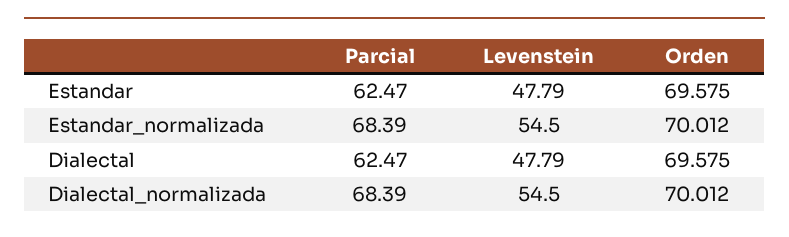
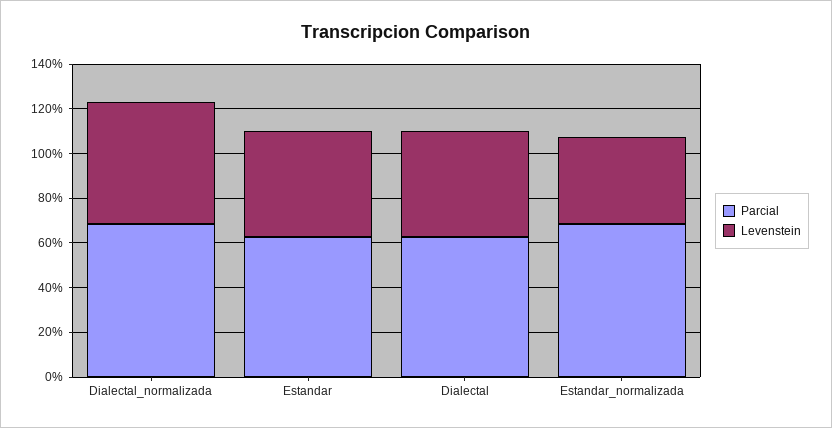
Orden, Estandar: 69.575 -> none
Levenstein, Estandar_normalizada: 54.5 -> 40
Orden, Estandar_normalizada: 70.012 -> none
Orden, Dialectal: 69.575 -> none
Orden, Dialectal_normalizada: 70.012 -> none

